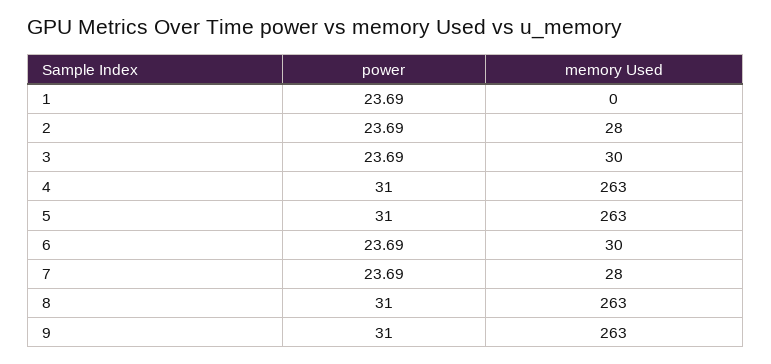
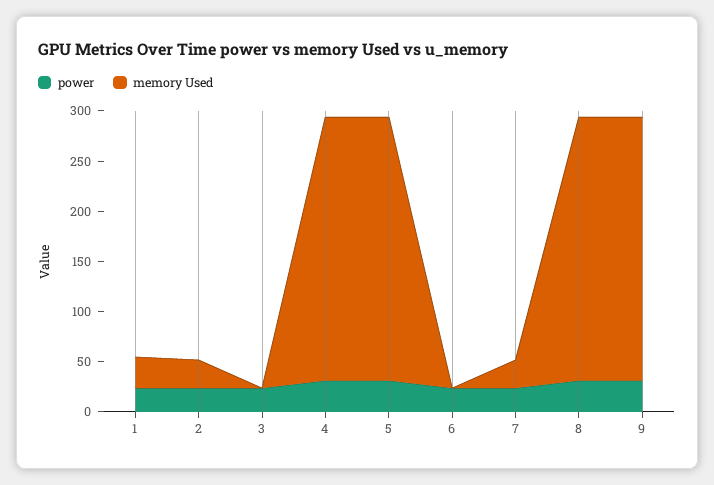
memory Used, 1: 0 -> 30
memory Used, 3: 30 -> 0
memory Used, 6: 30 -> 0

